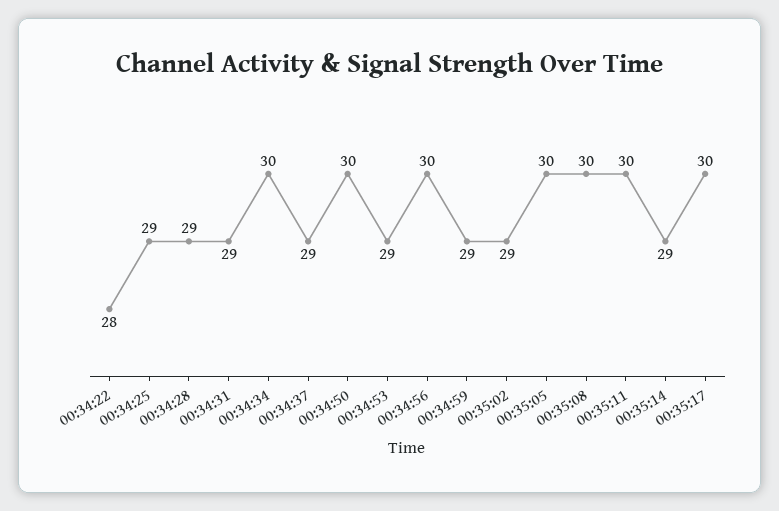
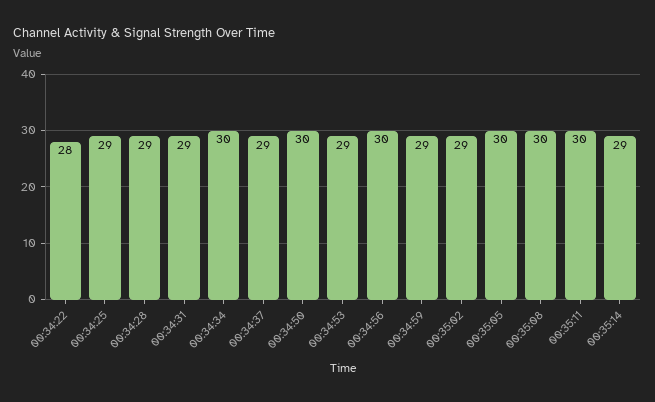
00:35:17: 30 -> none

